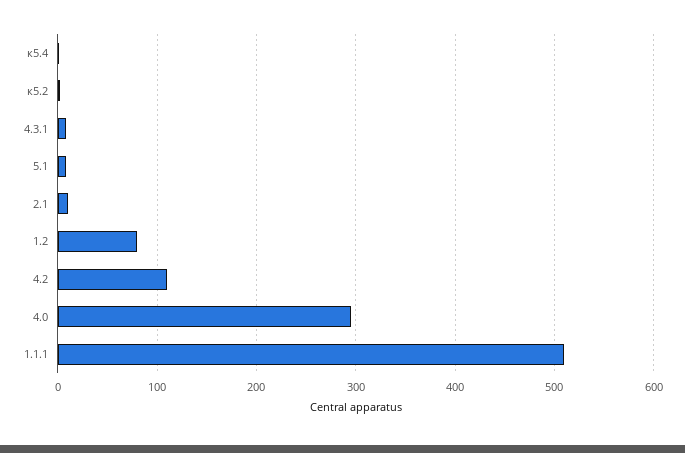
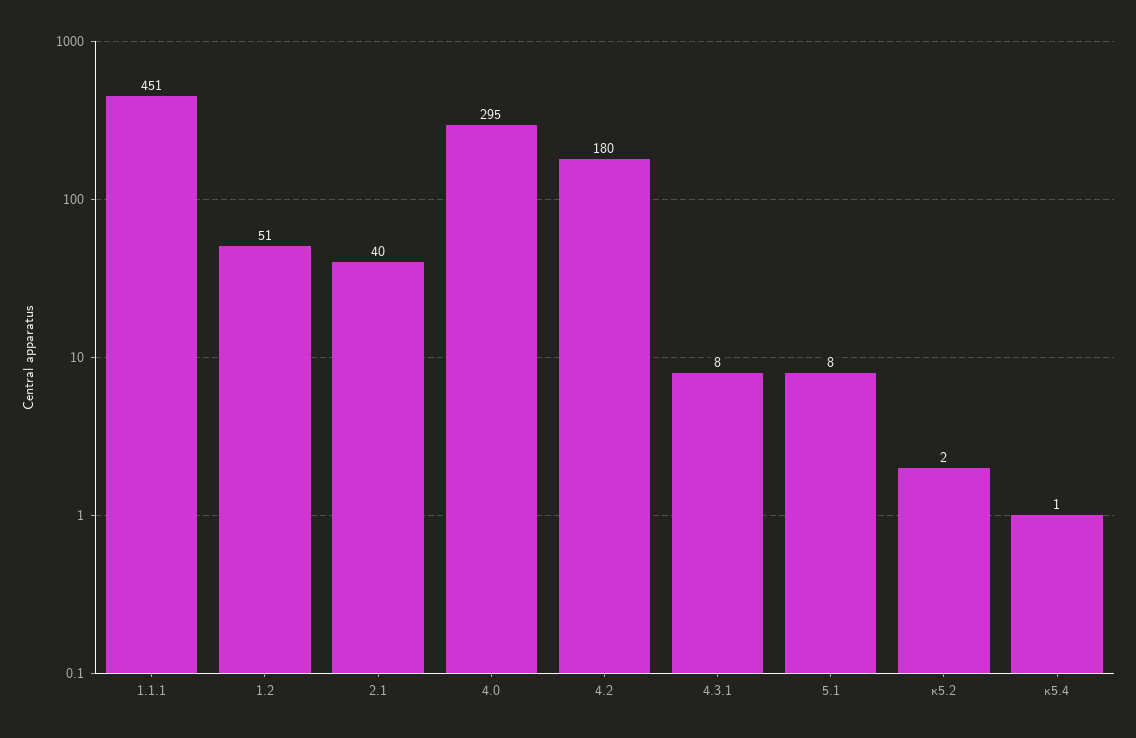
2.1: 10 -> 40
1.2: 80 -> 51
4.2: 110 -> 180
1.1.1: 510 -> 451

